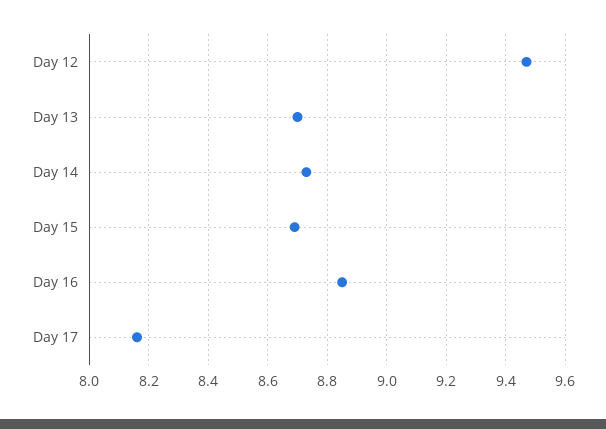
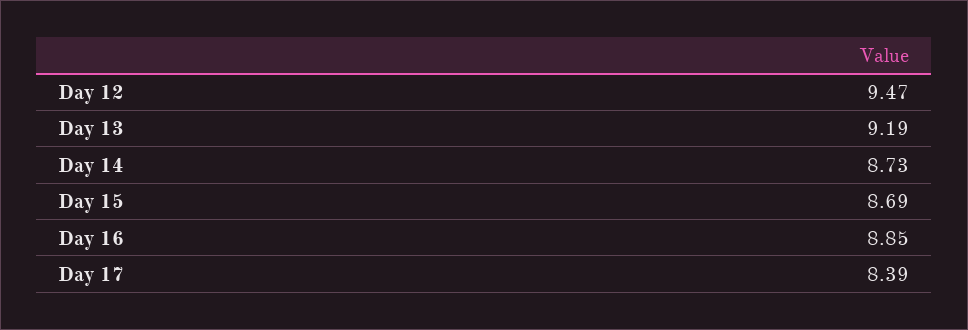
Day 13: 8.7 -> 9.19
Day 17: 8.15 -> 8.39

